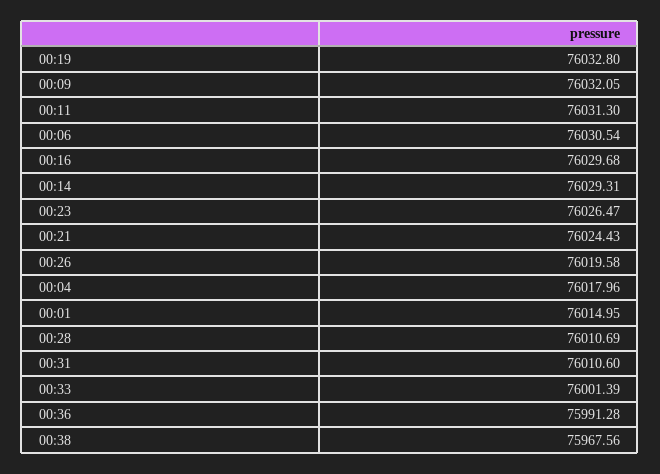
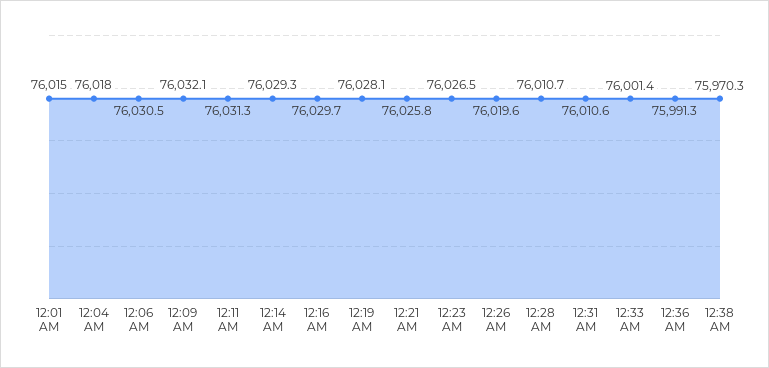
00:19: 76032.8 -> 76028.1
00:21: 76024.43 -> 76025.8
00:38: 75967.56 -> 75970.3

